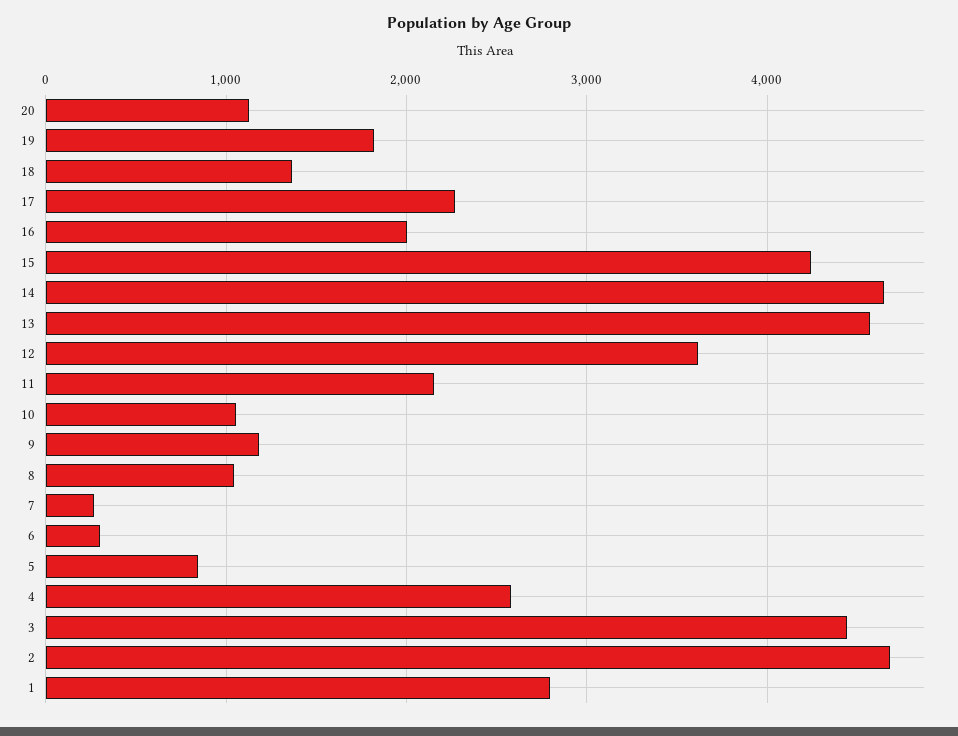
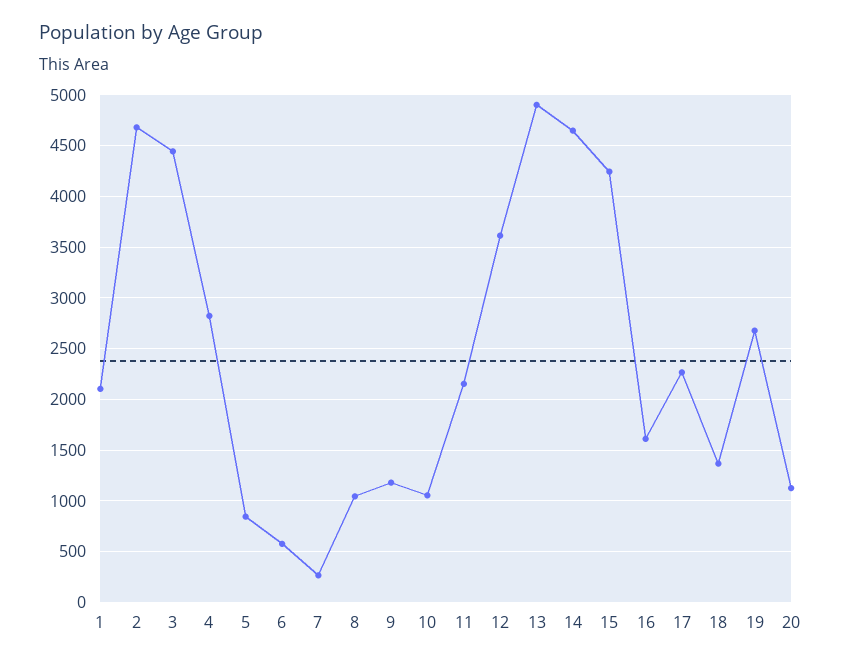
19: 1800 -> 2700
16: 2000 -> 1600
13: 4600 -> 4900
6: 300 -> 600
4: 2600 -> 2800
1: 2800 -> 2100

